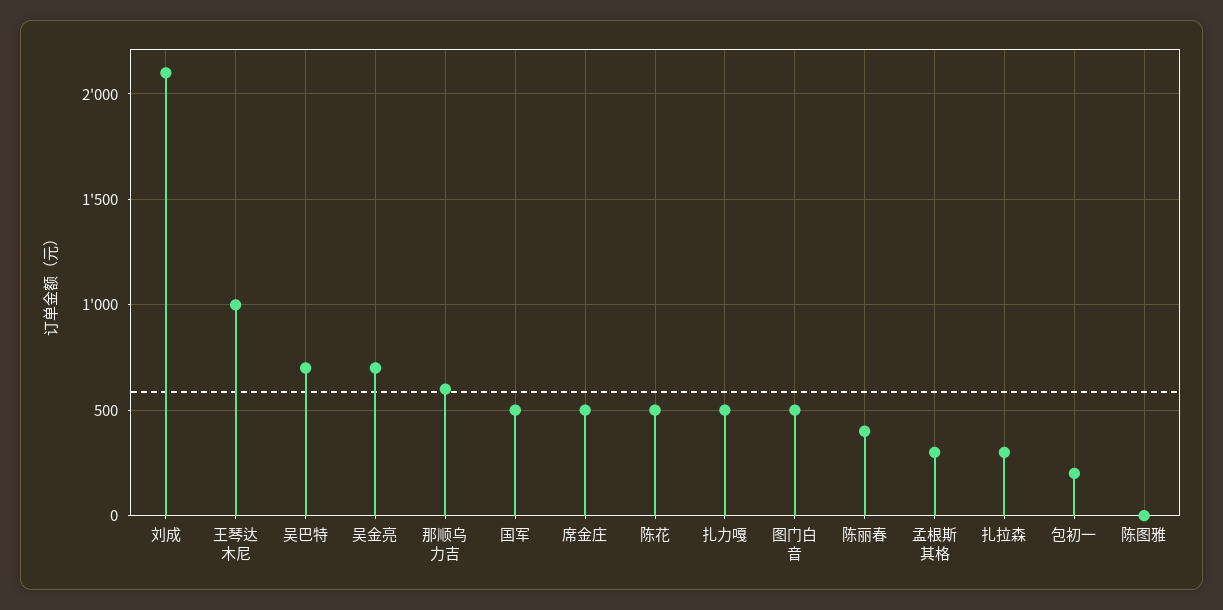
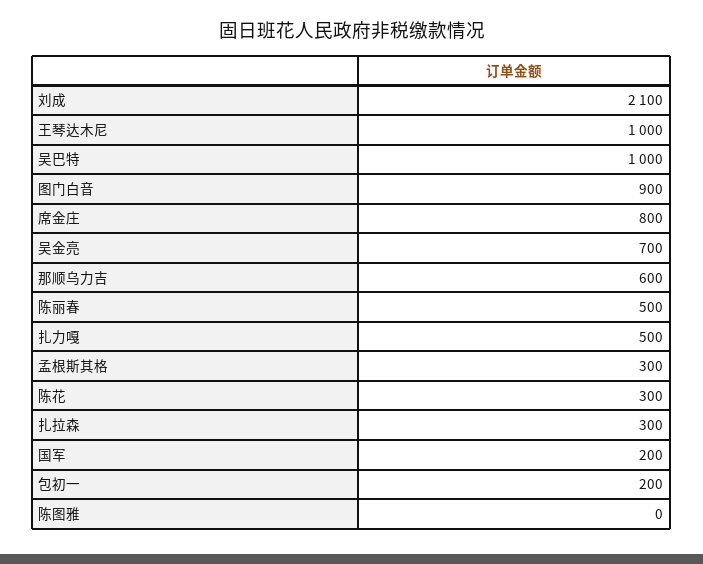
吴巴特: 700 -> 1000
国军: 500 -> 200
席金庄: 500 -> 800
陈花: 500 -> 300
图门白音: 500 -> 900
陈丽春: 400 -> 500

